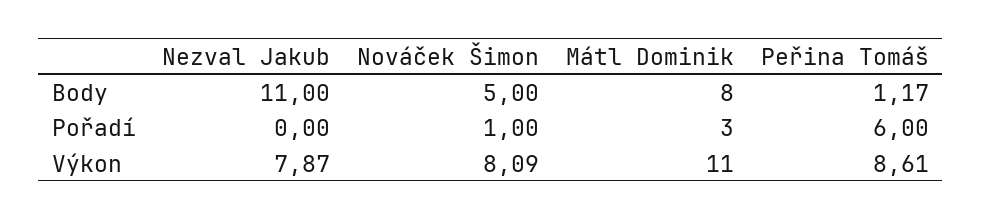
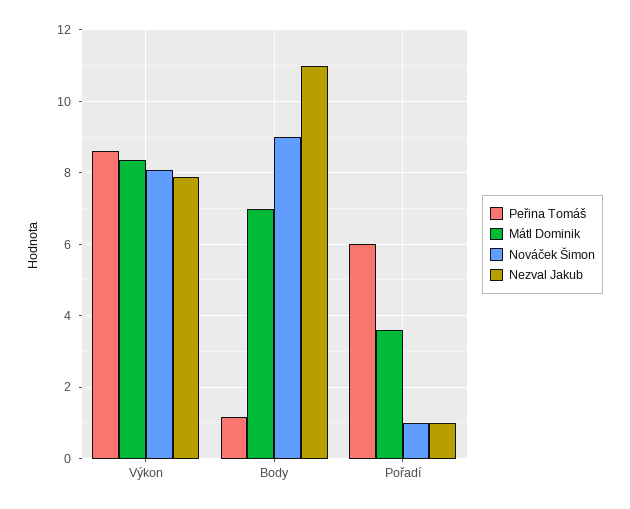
Nováček Šimon, Body: 5 -> 9
Mátl Dominik, Body: 8 -> 7
Nezval Jakub, Pořadí: 0 -> 1
Mátl Dominik, Pořadí: 3 -> 3.6
Mátl Dominik, Výkon: 11 -> 8.4

